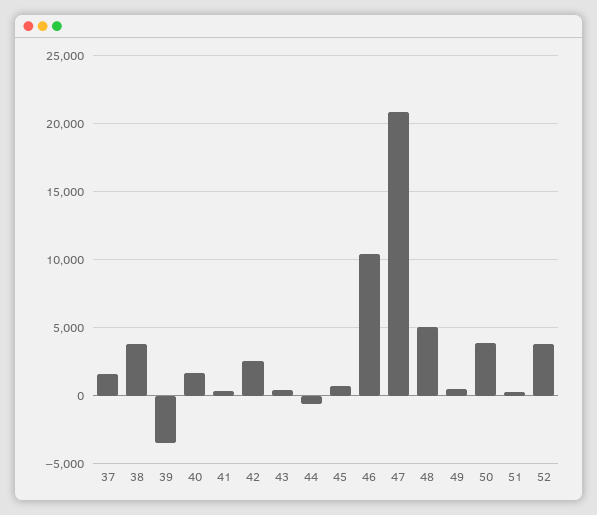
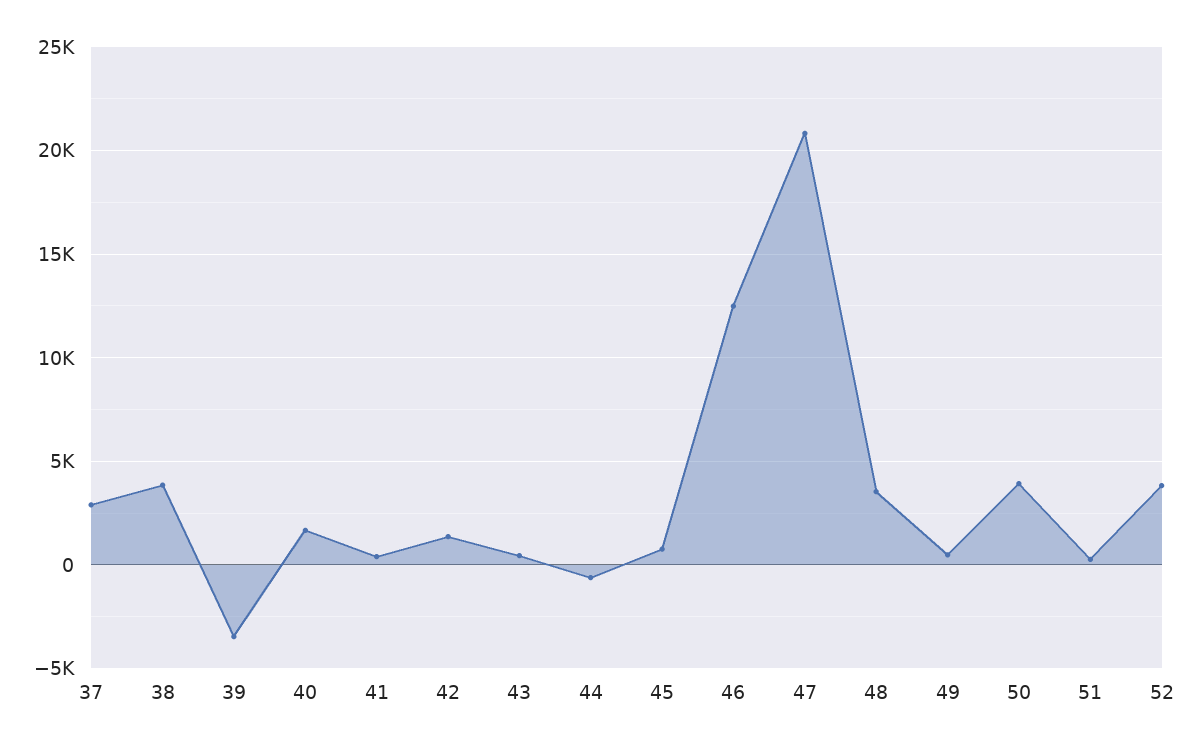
37: 1500 -> 3000
42: 2500 -> 1500
46: 10500 -> 12500
48: 5000 -> 3500

